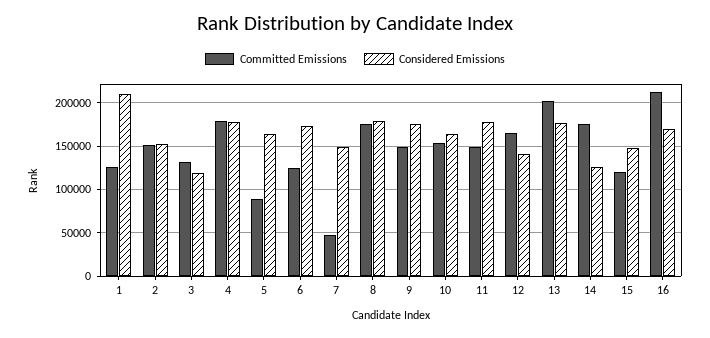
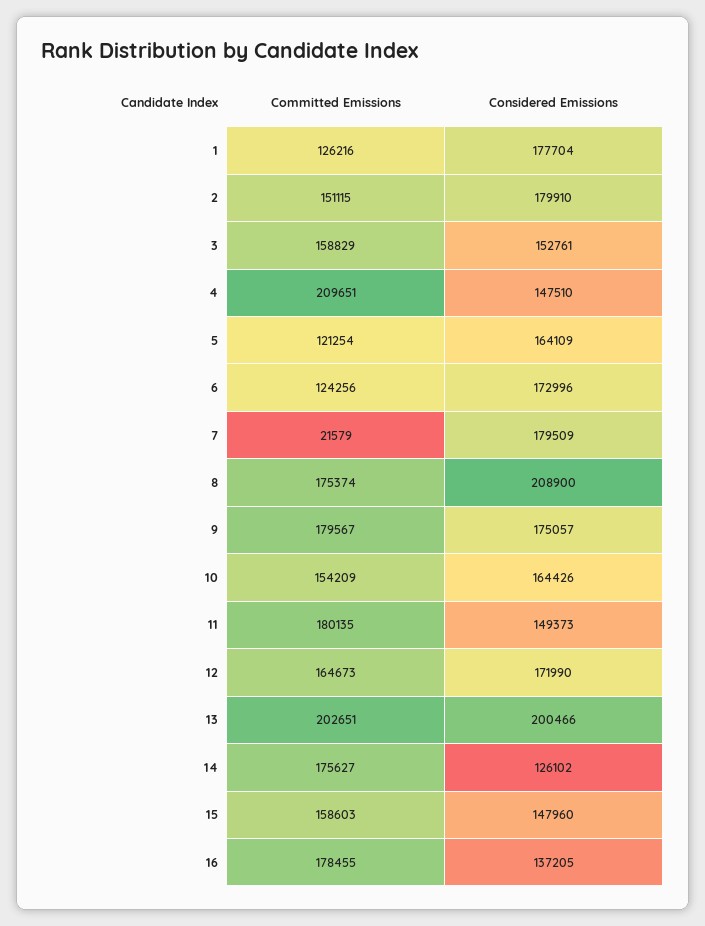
Considered Emissions, 1: 210000 -> 177704
Considered Emissions, 2: 150000 -> 179910
Committed Emissions, 3: 130000 -> 158829
Considered Emissions, 3: 120000 -> 152761
Committed Emissions, 4: 180000 -> 209651
Considered Emissions, 4: 180000 -> 147510
Committed Emissions, 5: 90000 -> 121254
Committed Emissions, 7: 50000 -> 21579
Considered Emissions, 7: 150000 -> 179509
Considered Emissions, 8: 180000 -> 208900
Committed Emissions, 9: 150000 -> 179567
Committed Emissions, 11: 150000 -> 180135
Considered Emissions, 11: 180000 -> 149373
Considered Emissions, 12: 140000 -> 171990
Considered Emissions, 13: 180000 -> 200466
Committed Emissions, 15: 120000 -> 158603
Committed Emissions, 16: 210000 -> 178455
Considered Emissions, 16: 170000 -> 137205

